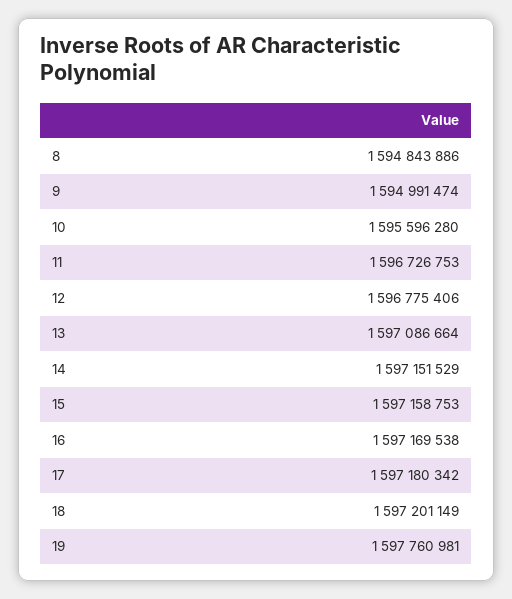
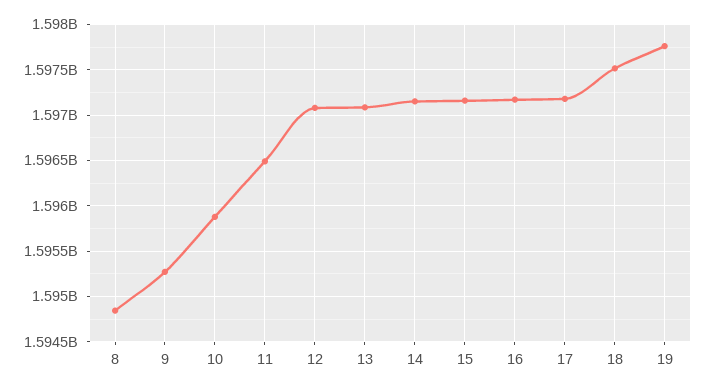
9: 1594991474 -> 1595300000
10: 1595596280 -> 1595900000
11: 1596726753 -> 1596500000
12: 1596775406 -> 1597100000
18: 1597201149 -> 1597500000

